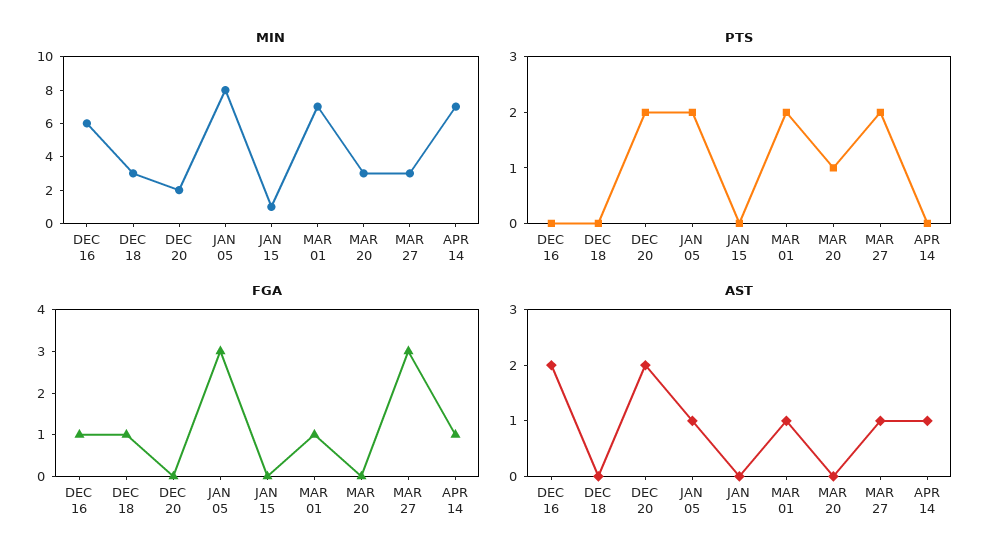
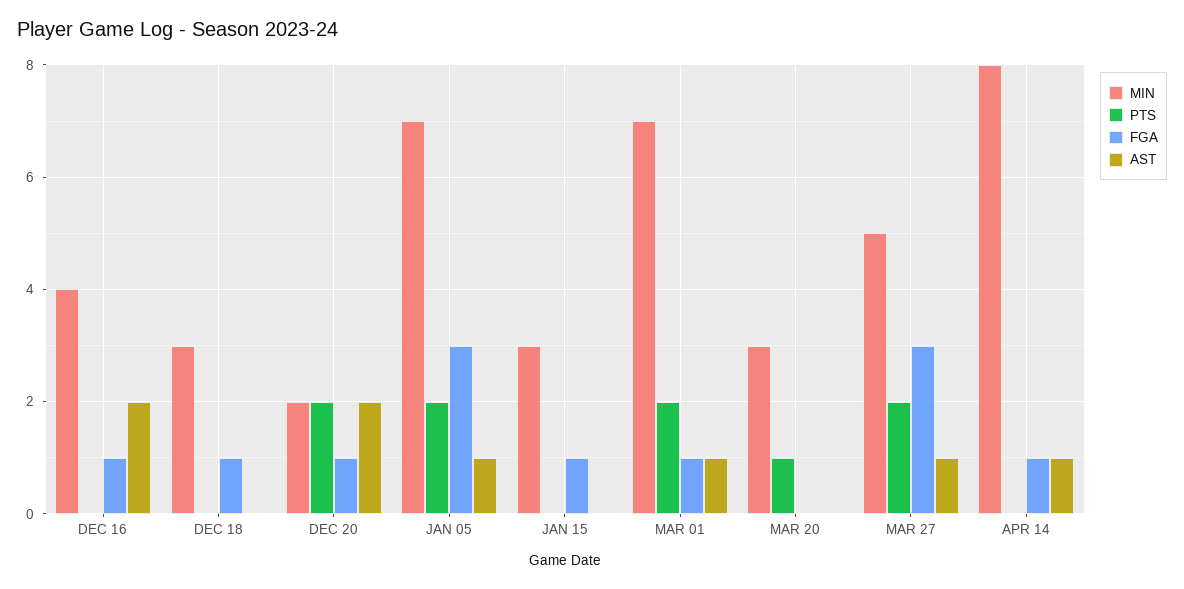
MIN, DEC 16: 6 -> 4
MIN, JAN 05: 8 -> 7
MIN, JAN 15: 1 -> 3
MIN, MAR 27: 3 -> 5
MIN, APR 14: 7 -> 8
FGA, DEC 20: 0 -> 1
FGA, JAN 15: 0 -> 1

